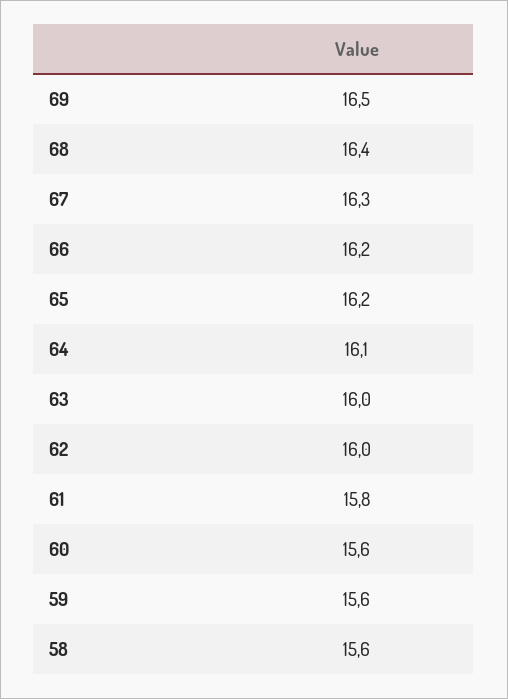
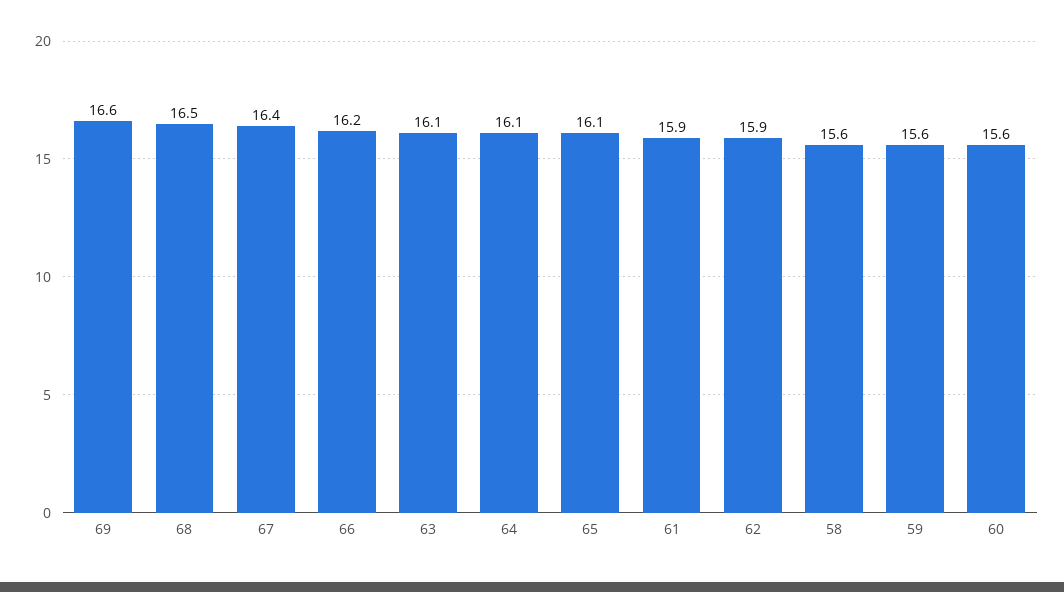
69: 16.5 -> 16.6
68: 16.4 -> 16.5
67: 16.3 -> 16.4
65: 16.2 -> 16.1
63: 16 -> 16.1
62: 16 -> 15.9
61: 15.8 -> 15.9

